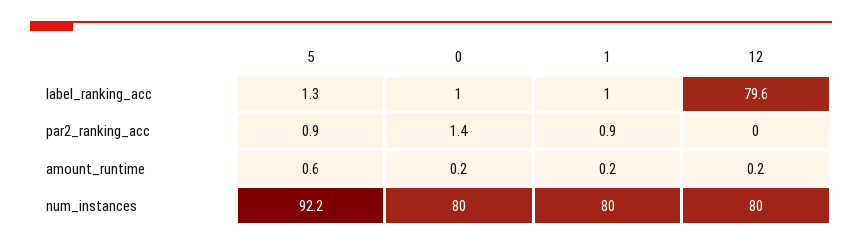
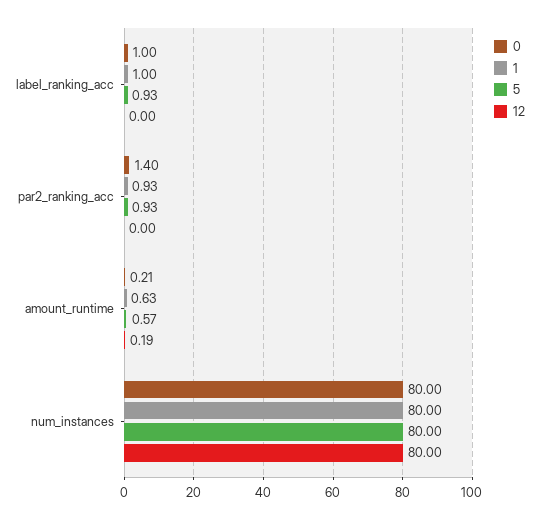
5, label_ranking_acc: 1.3 -> 0.93
12, label_ranking_acc: 79.6 -> 0
1, amount_runtime: 0.2 -> 0.63
5, num_instances: 92.2 -> 80

